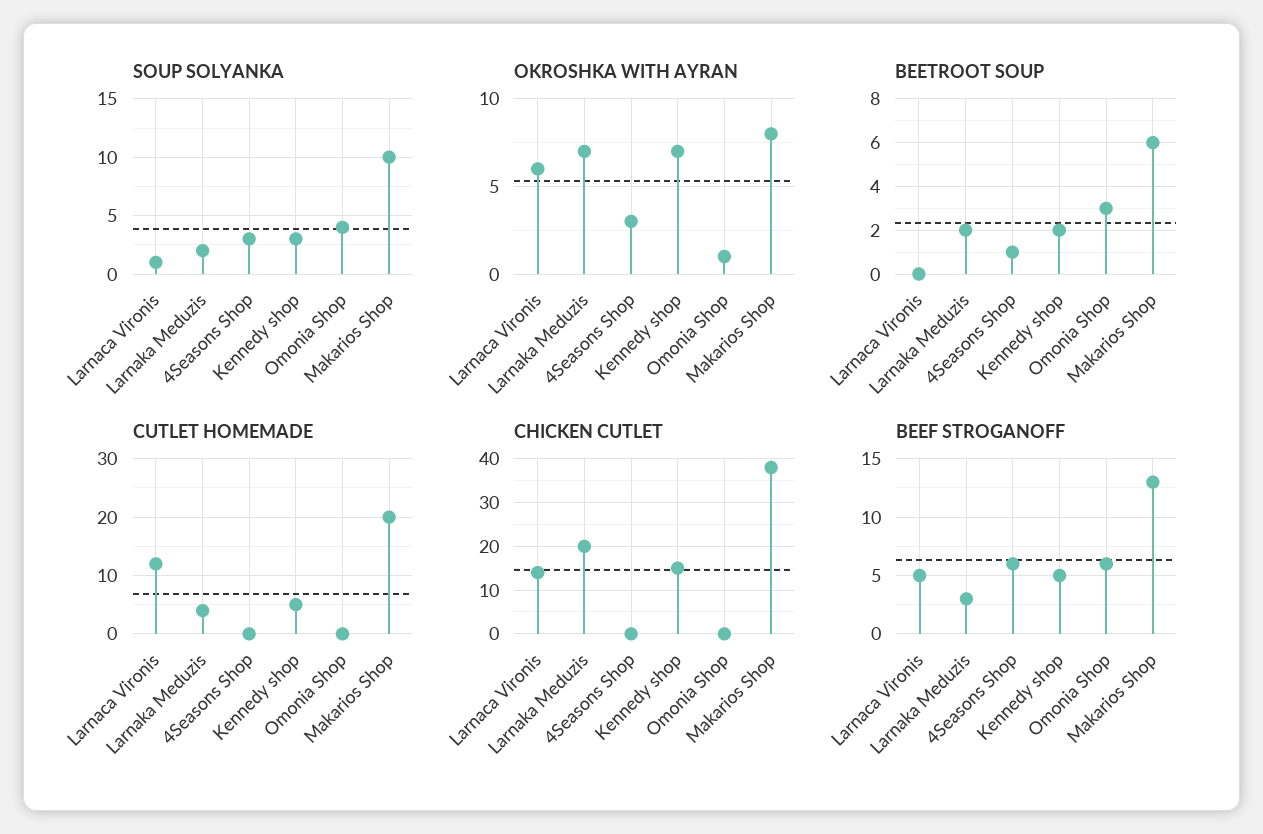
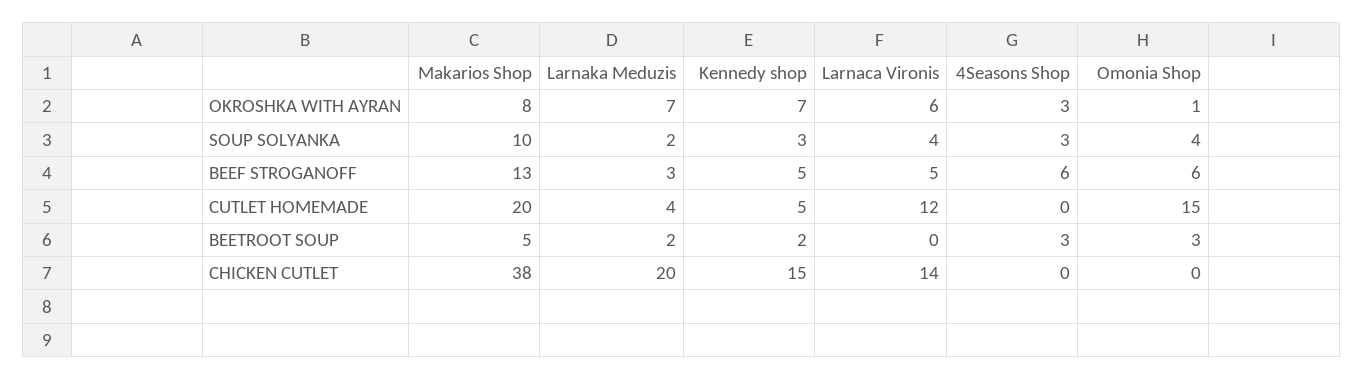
SOUP SOLYANKA, Larnaca Vironis: 1 -> 4
BEETROOT SOUP, 4Seasons Shop: 1 -> 3
BEETROOT SOUP, Makarios Shop: 6 -> 5
CUTLET HOMEMADE, Omonia Shop: 0 -> 15

